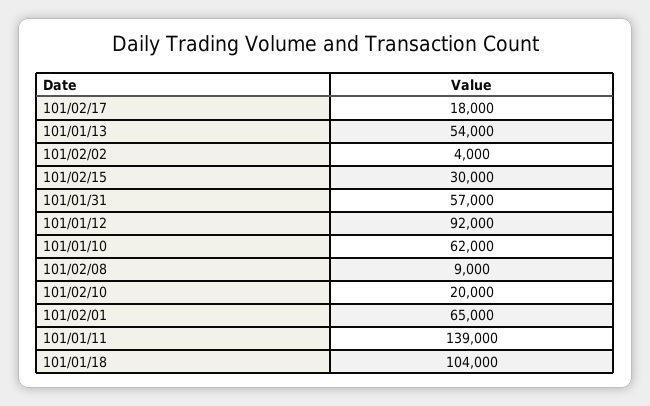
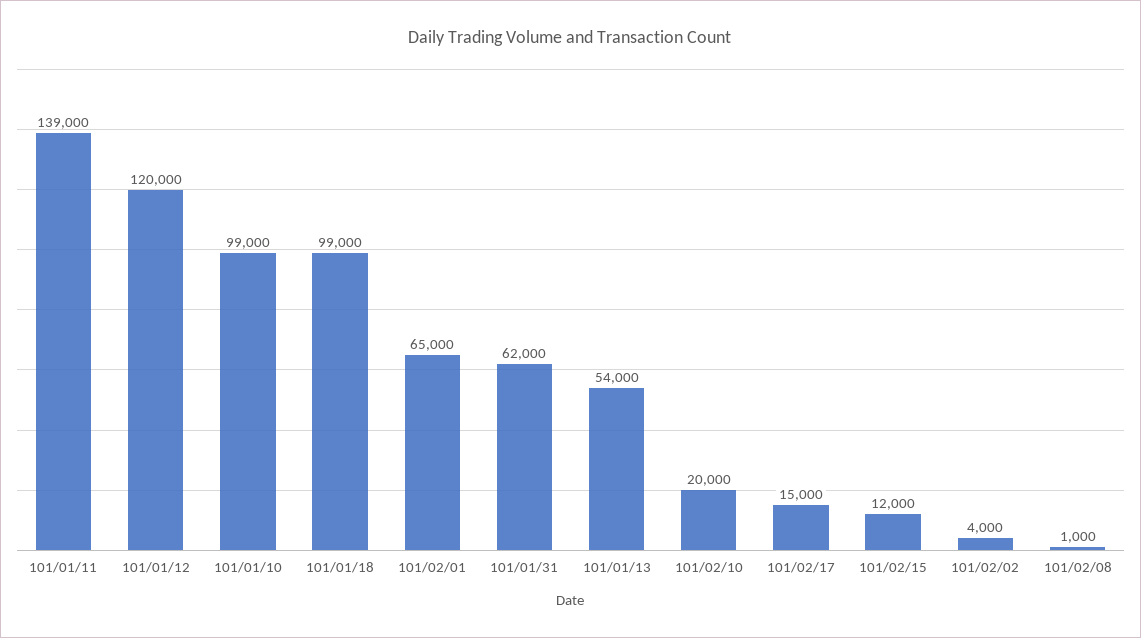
101/02/17: 18000 -> 15000
101/02/15: 30000 -> 12000
101/01/31: 57000 -> 62000
101/01/12: 92000 -> 120000
101/01/10: 62000 -> 99000
101/02/08: 9000 -> 1000
101/01/18: 104000 -> 99000

